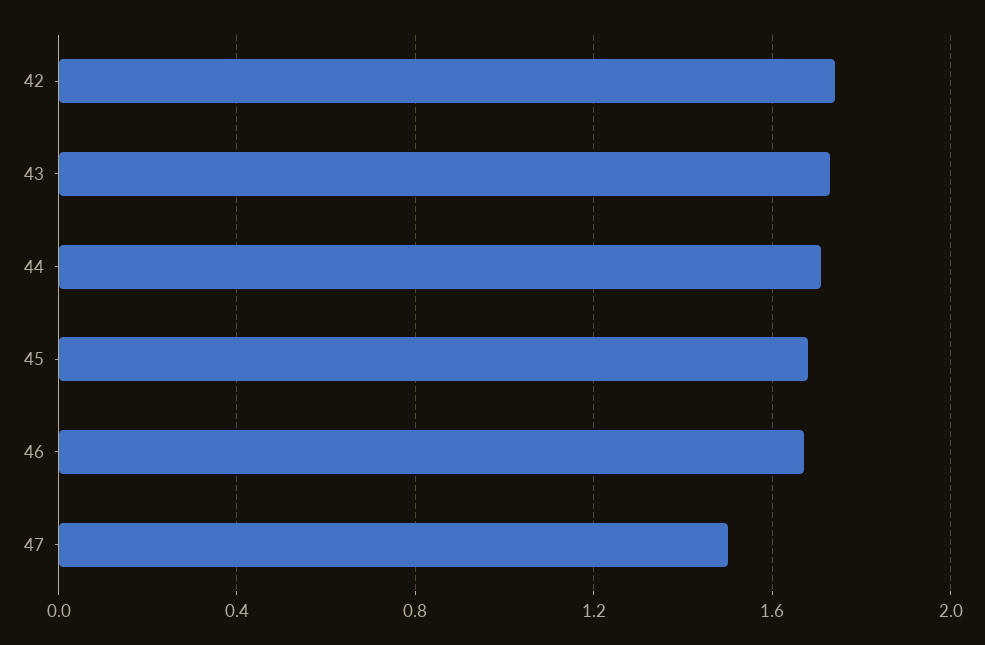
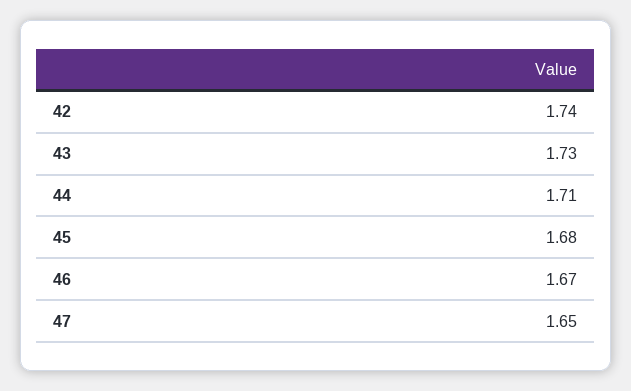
47: 1.5 -> 1.65

